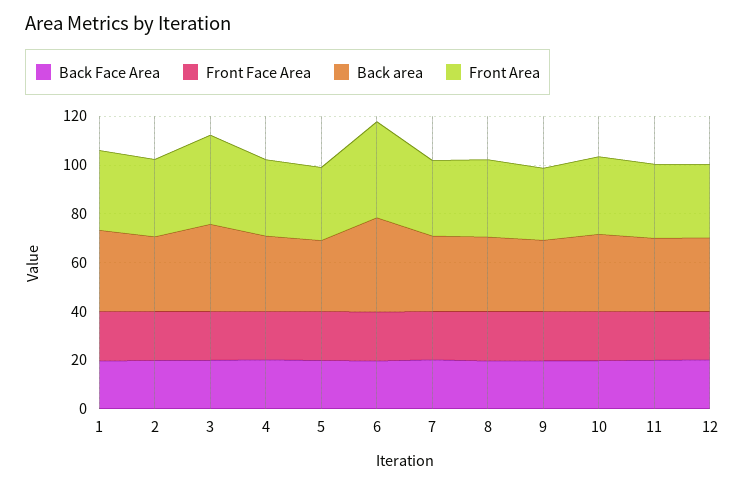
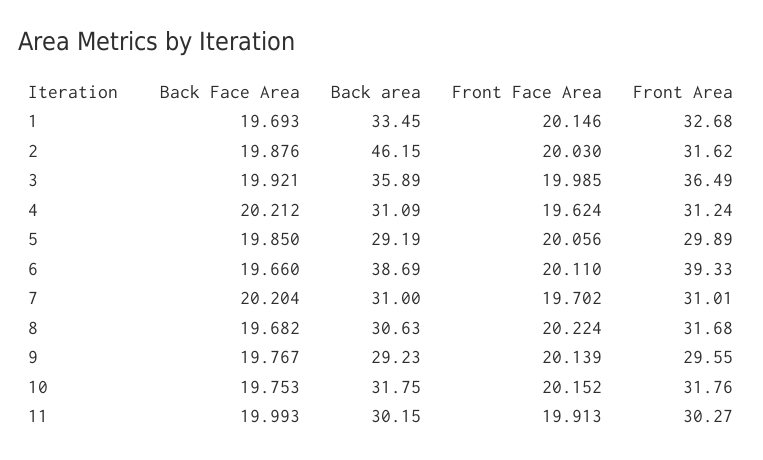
Back area, 2: 30 -> 46.15
Back Face Area, 12: 20 -> none
Front Face Area, 12: 20 -> none
Back area, 12: 30 -> none
Front Area, 12: 30 -> none

